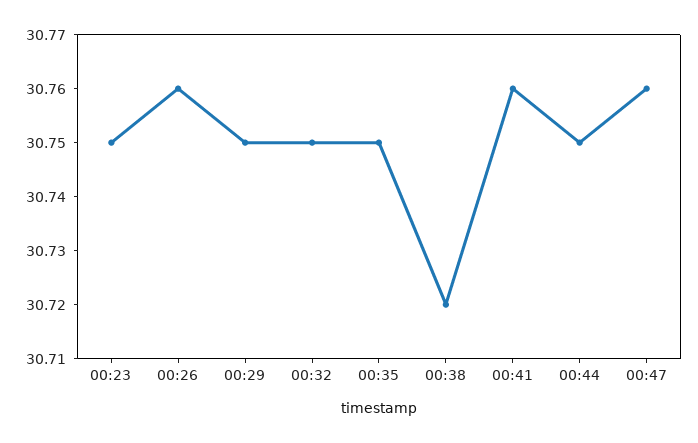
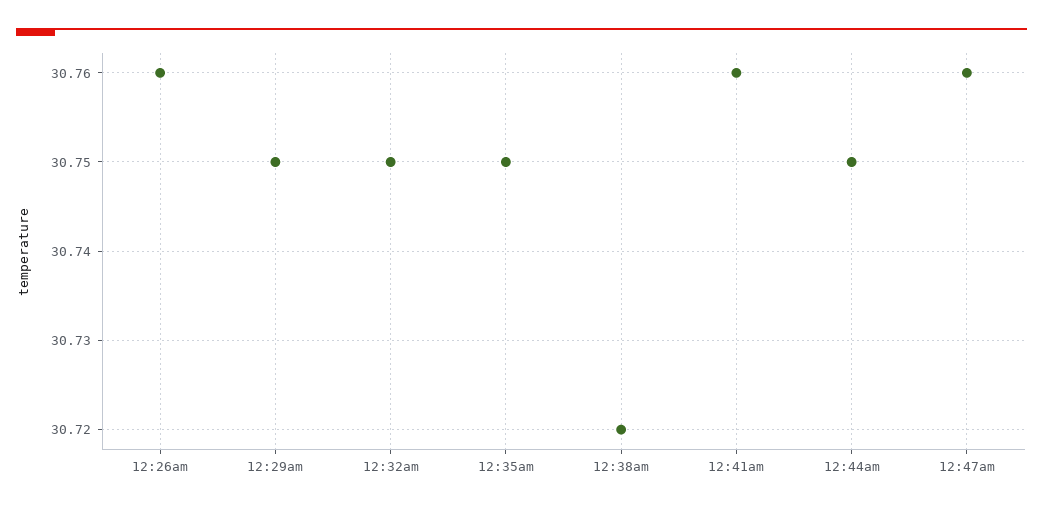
00:23: 30.75 -> none

